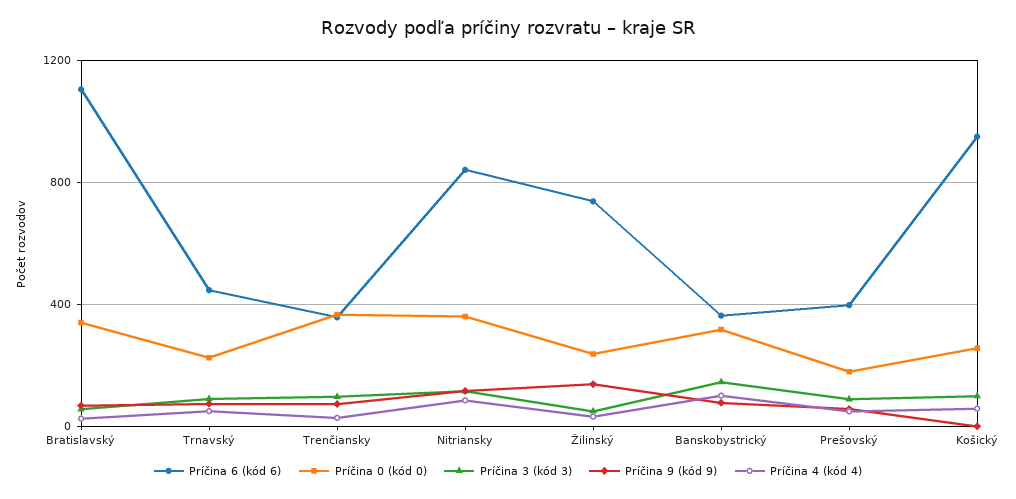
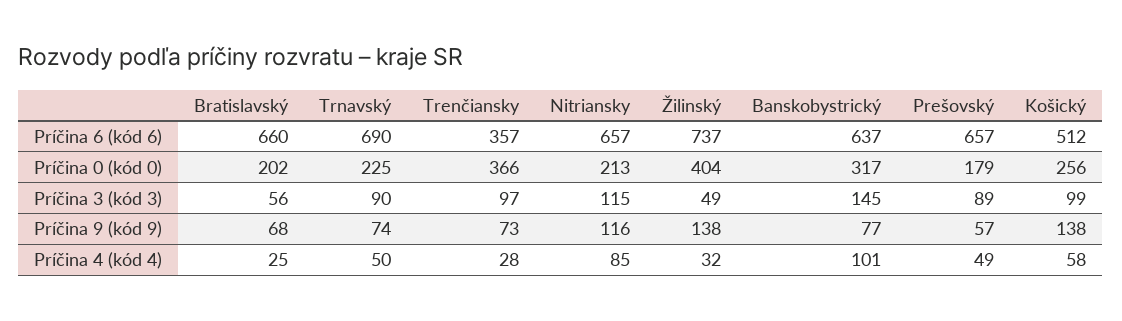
Príčina 6 (kód 6), Bratislavský: 1100 -> 660
Príčina 0 (kód 0), Bratislavský: 350 -> 202
Príčina 6 (kód 6), Trnavský: 450 -> 690
Príčina 6 (kód 6), Nitriansky: 850 -> 657
Príčina 0 (kód 0), Nitriansky: 350 -> 213
Príčina 0 (kód 0), Žilinský: 250 -> 404
Príčina 6 (kód 6), Banskobystrický: 350 -> 637
Príčina 6 (kód 6), Prešovský: 400 -> 657
Príčina 6 (kód 6), Košický: 950 -> 512
Príčina 9 (kód 9), Košický: 0 -> 138

